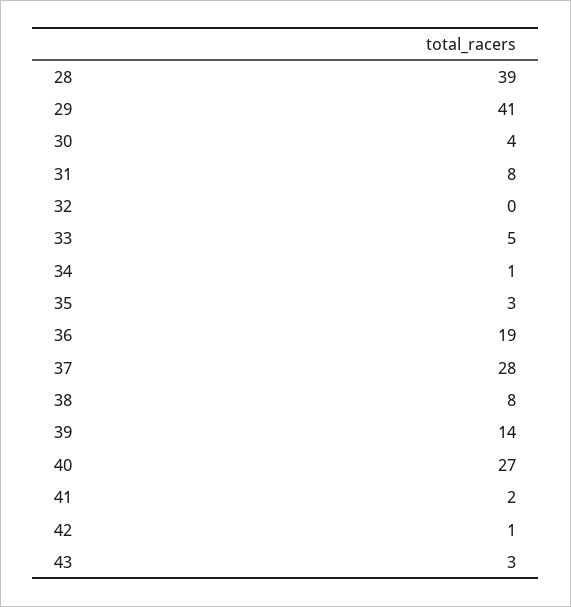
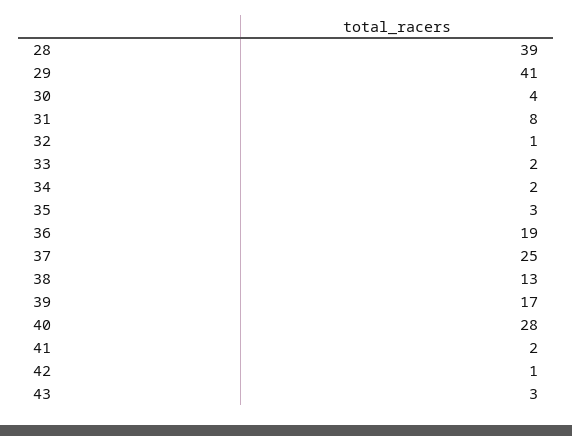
32: 0 -> 1
33: 5 -> 2
34: 1 -> 2
37: 28 -> 25
38: 8 -> 13
39: 14 -> 17
40: 27 -> 28

